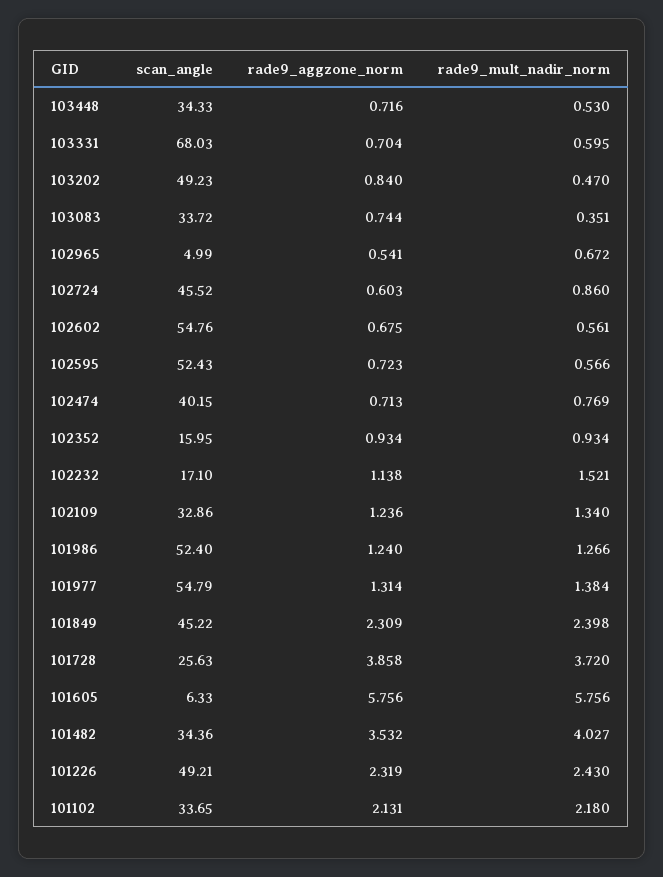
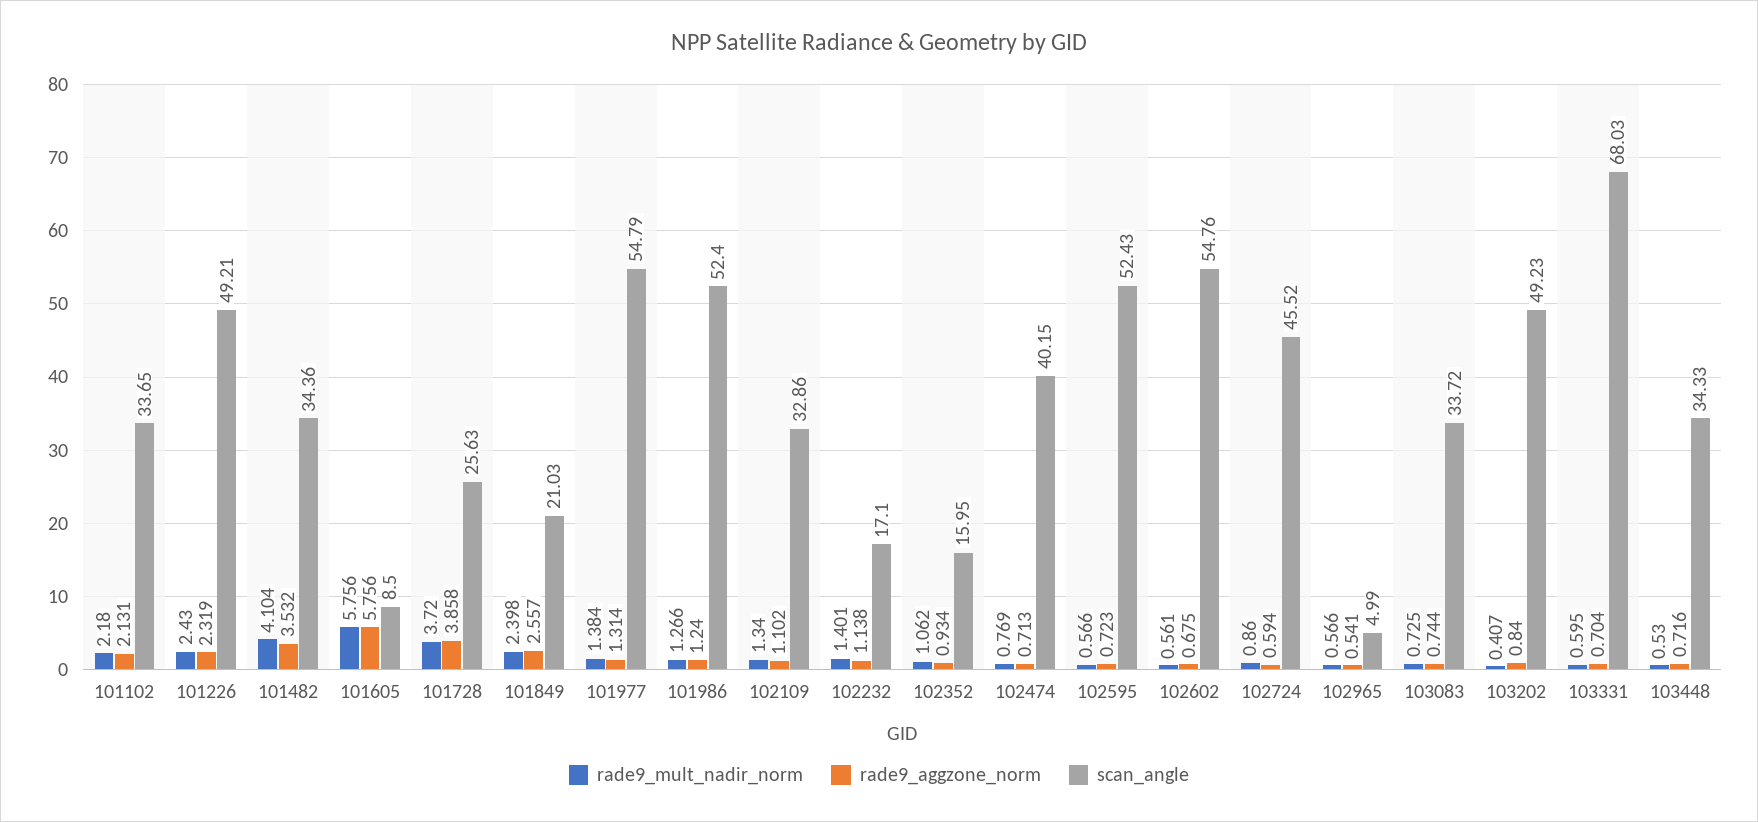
rade9_mult_nadir_norm, 103202: 0.47 -> 0.407
rade9_mult_nadir_norm, 103083: 0.351 -> 0.725
rade9_mult_nadir_norm, 102965: 0.672 -> 0.566
rade9_aggzone_norm, 102724: 0.603 -> 0.594
rade9_mult_nadir_norm, 102352: 0.934 -> 1.062
rade9_mult_nadir_norm, 102232: 1.521 -> 1.401
rade9_aggzone_norm, 102109: 1.236 -> 1.102
scan_angle, 101849: 45.22 -> 21.03
rade9_aggzone_norm, 101849: 2.309 -> 2.557
scan_angle, 101605: 6.33 -> 8.5
rade9_mult_nadir_norm, 101482: 4.027 -> 4.104

